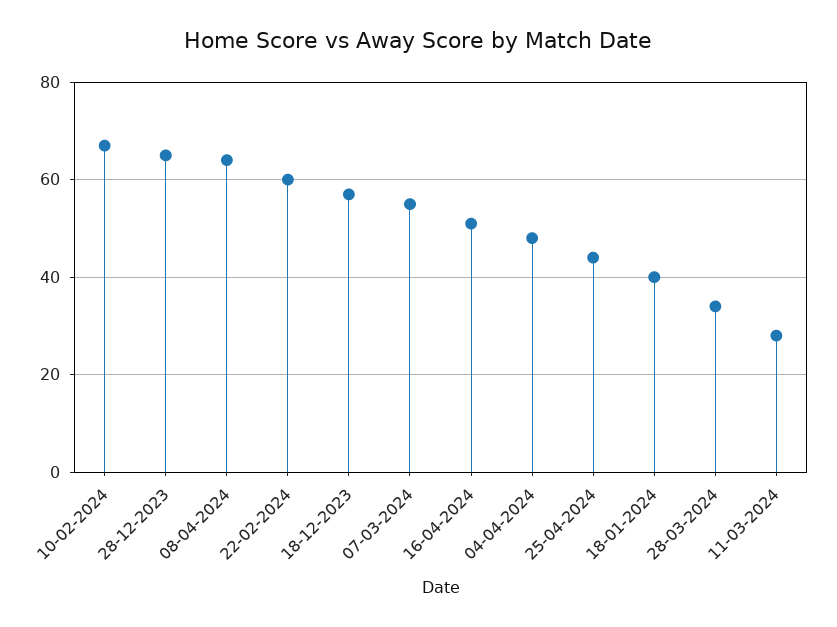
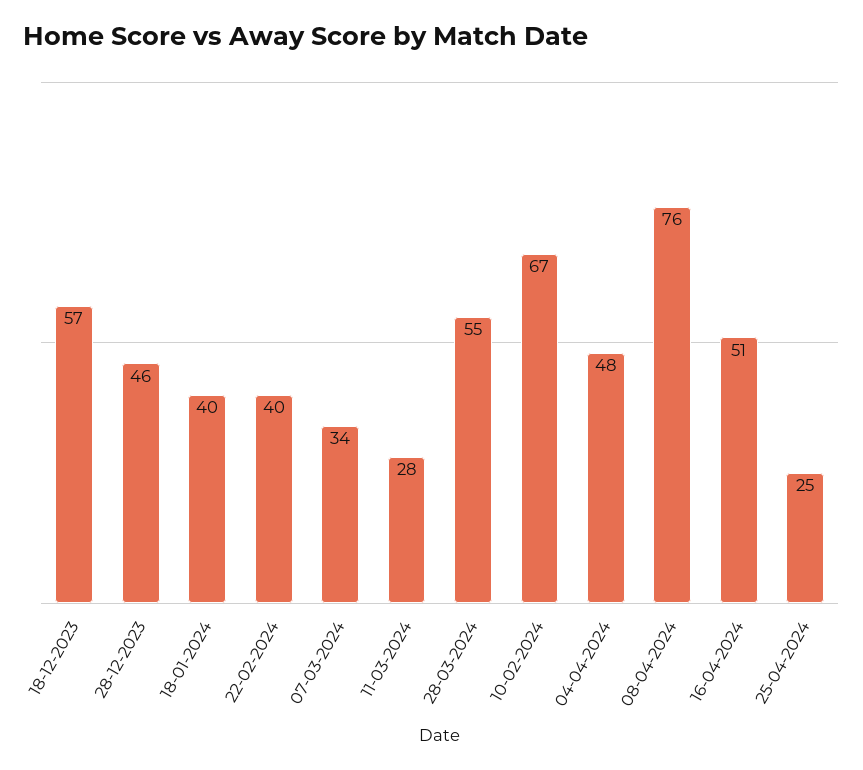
28-12-2023: 65 -> 46
08-04-2024: 65 -> 76
22-02-2024: 60 -> 40
07-03-2024: 55 -> 34
25-04-2024: 45 -> 25
28-03-2024: 35 -> 55

